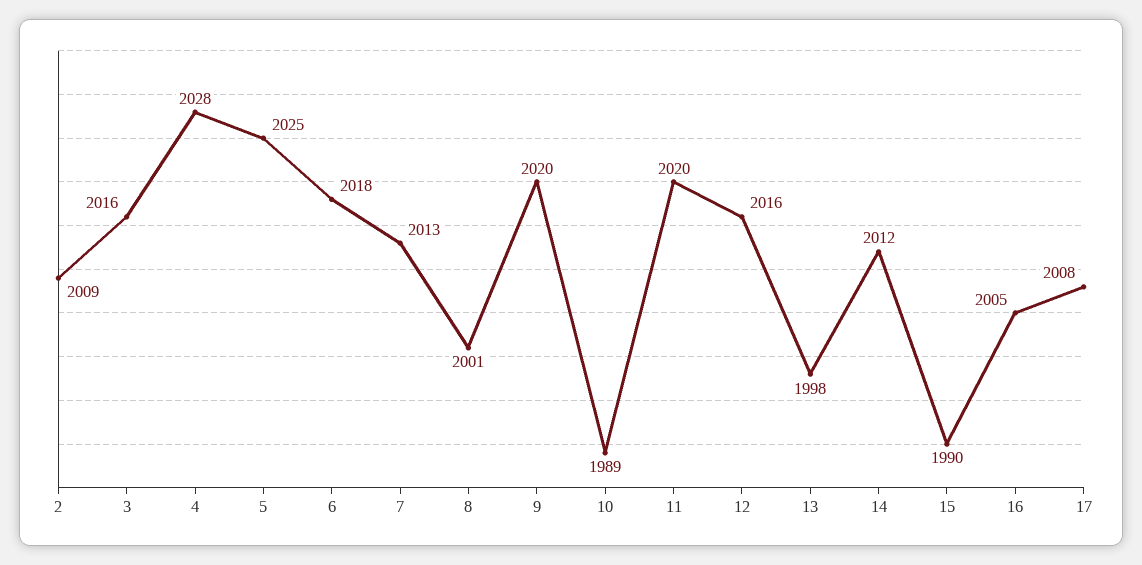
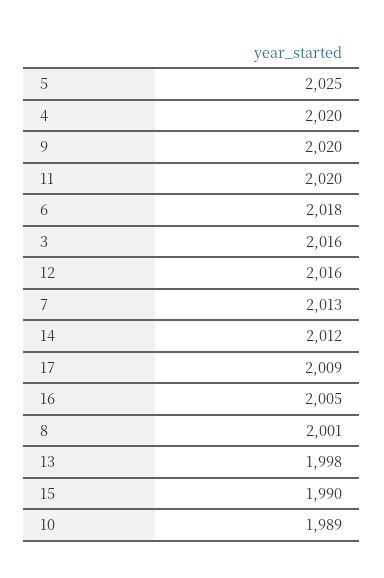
2: 2009 -> none
4: 2028 -> 2020
17: 2008 -> 2009

